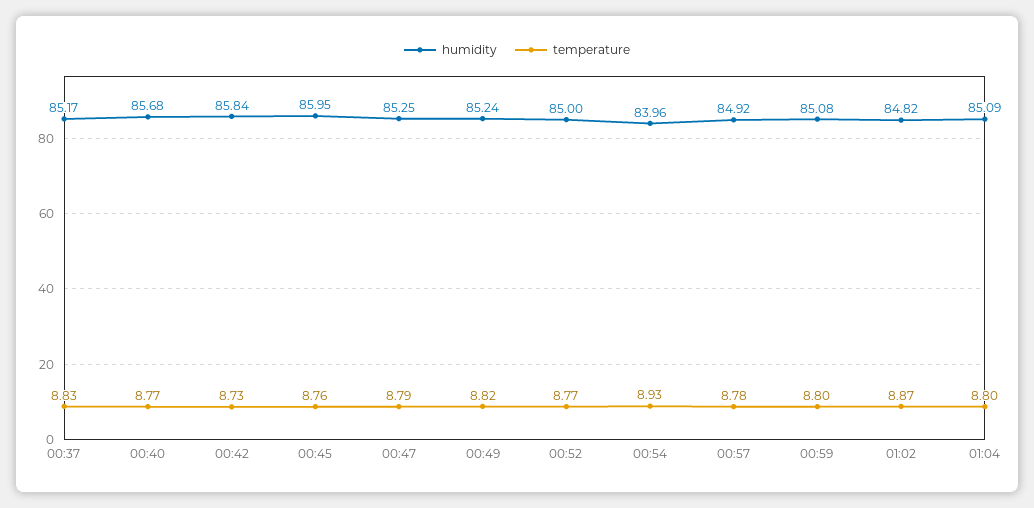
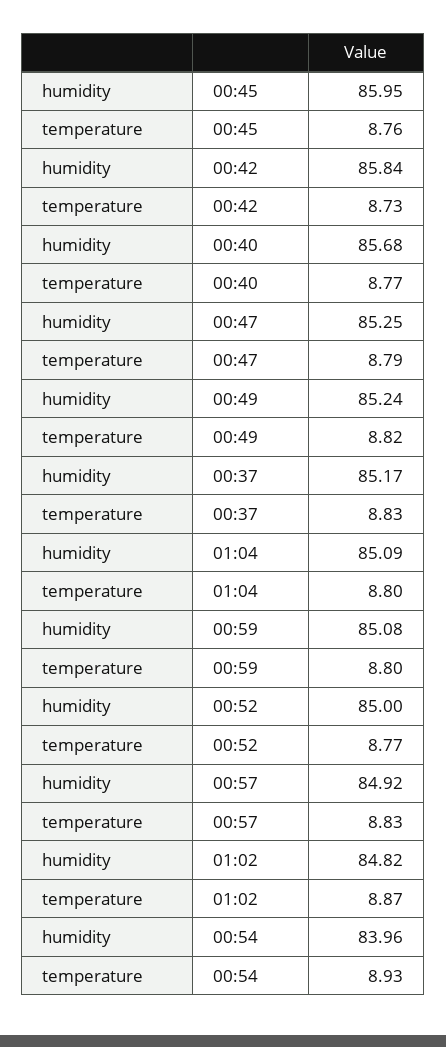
temperature, 00:57: 8.78 -> 8.83

